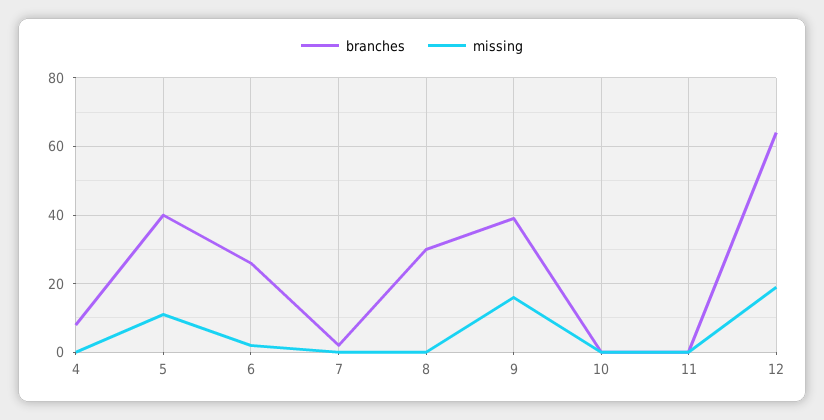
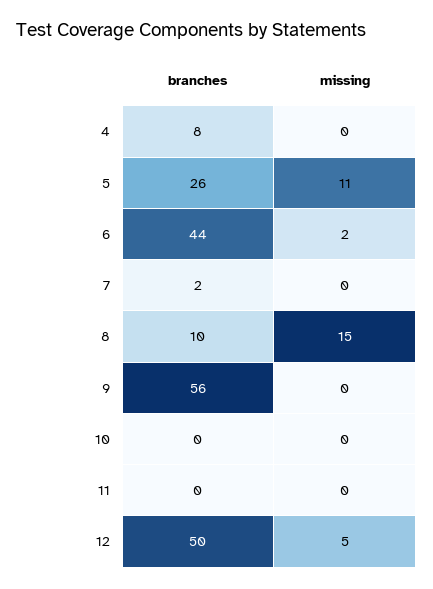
branches, 5: 40 -> 26
branches, 6: 25 -> 44
branches, 8: 30 -> 10
missing, 8: 0 -> 15
branches, 9: 40 -> 56
missing, 9: 15 -> 0
branches, 12: 65 -> 50
missing, 12: 20 -> 5

